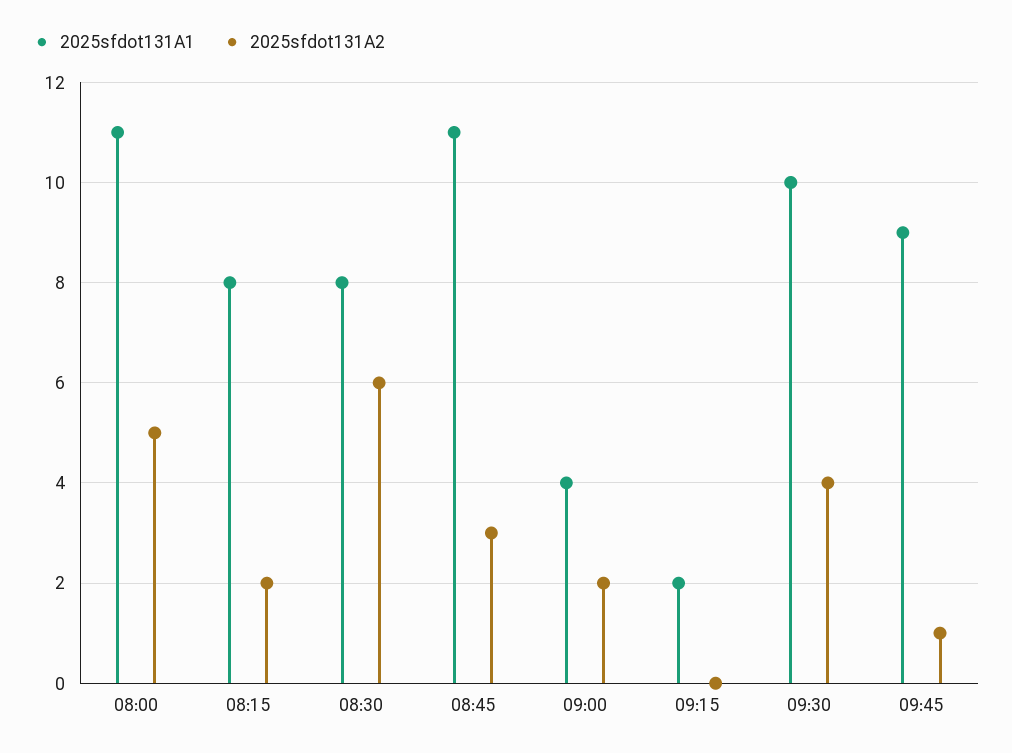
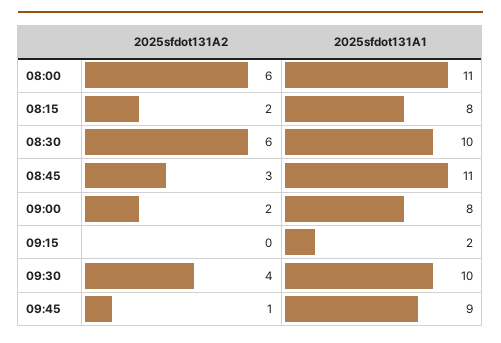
2025sfdot131A2, 08:00: 5 -> 6
2025sfdot131A1, 08:30: 8 -> 10
2025sfdot131A1, 09:00: 4 -> 8

